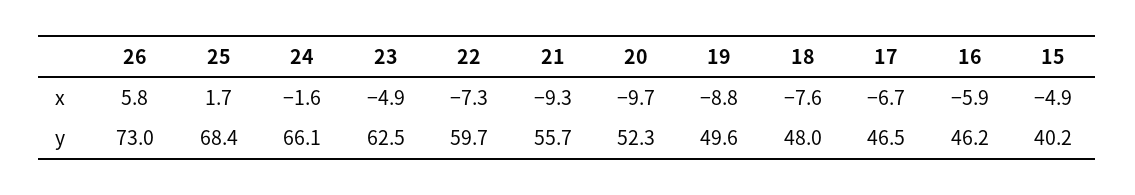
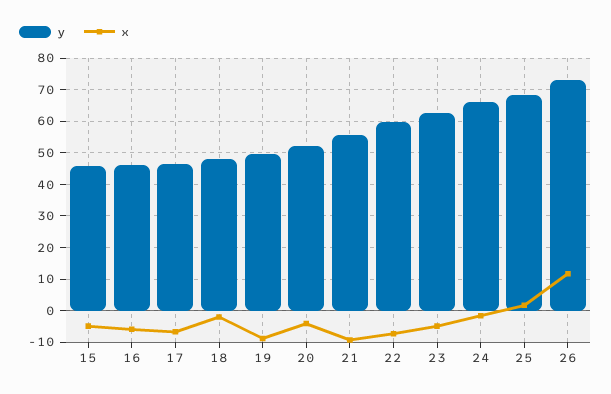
x, 26: 5.8 -> 12
x, 20: -9.7 -> -4
x, 18: -7.6 -> -2
y, 15: 40.2 -> 46

